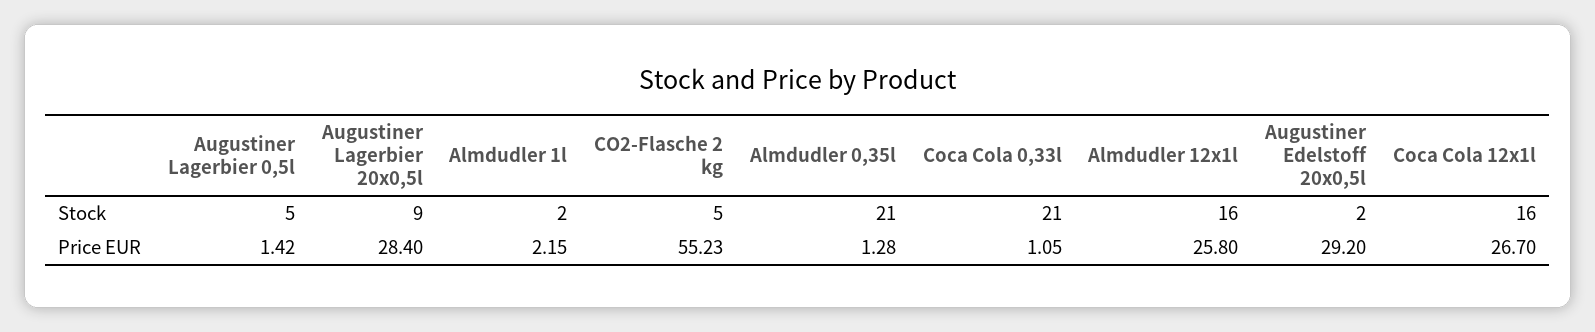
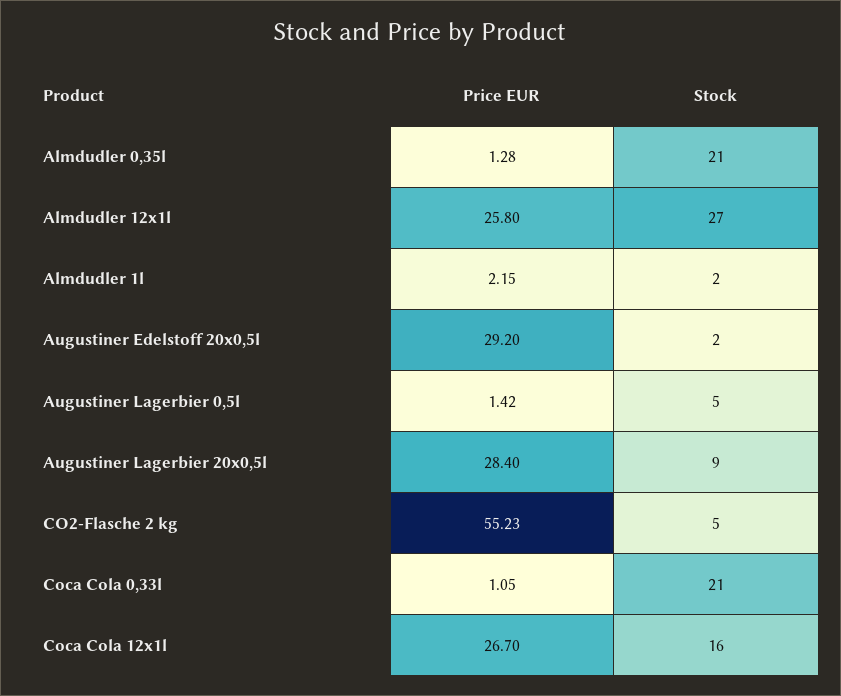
Almdudler 12x1l, Stock: 16 -> 27

